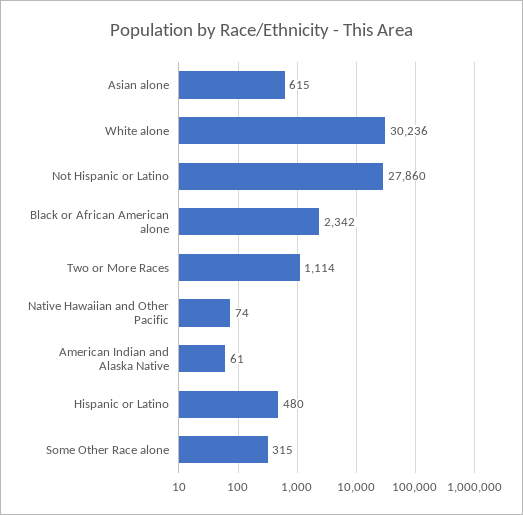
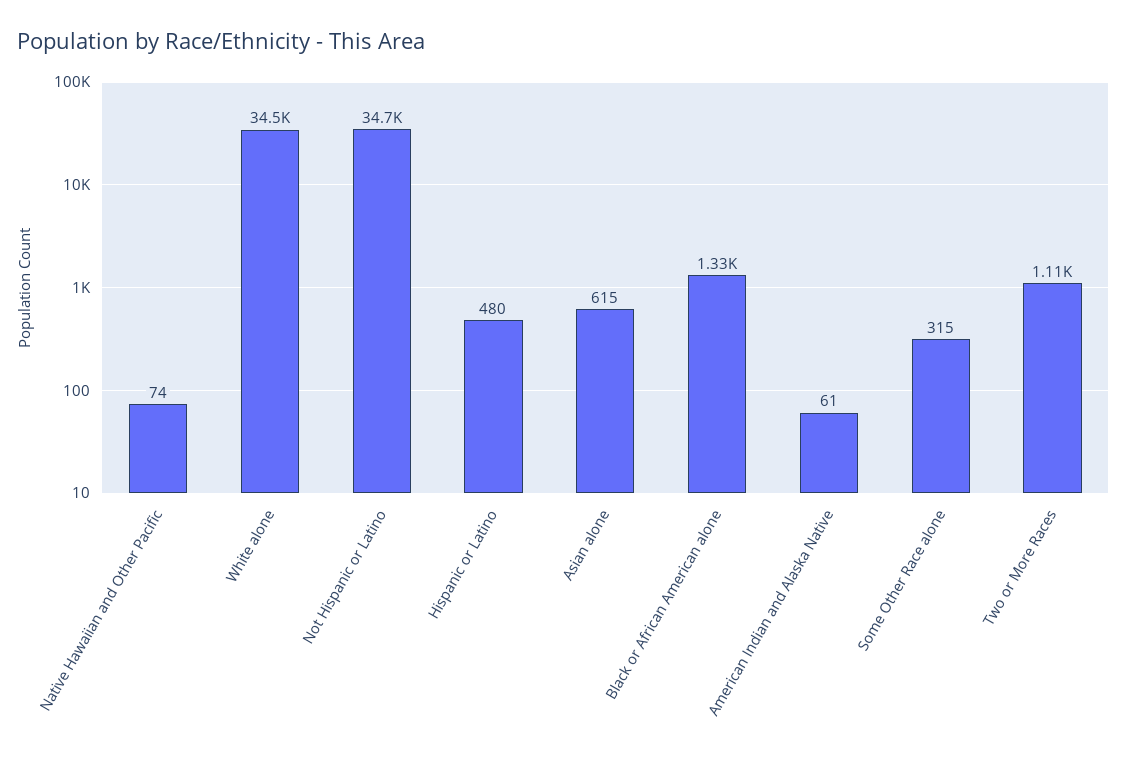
White alone: 30236 -> 34500
Not Hispanic or Latino: 27860 -> 34700
Black or African American alone: 2342 -> 1330

